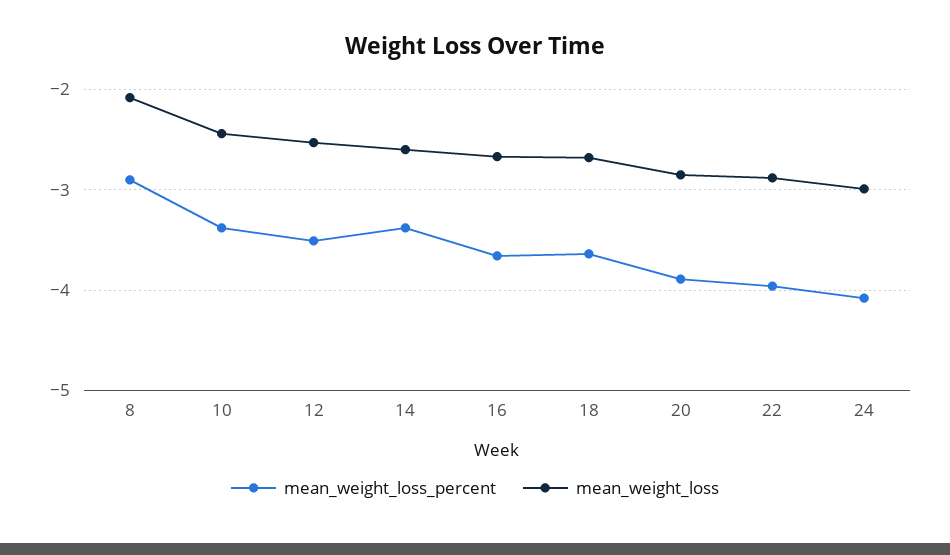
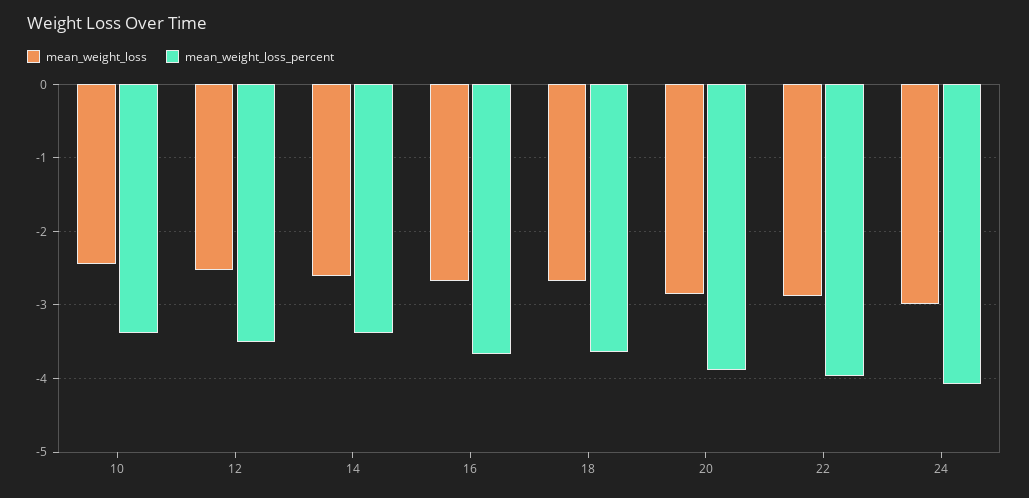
mean_weight_loss_percent, 8: -2.9 -> none
mean_weight_loss, 8: -2.1 -> none

